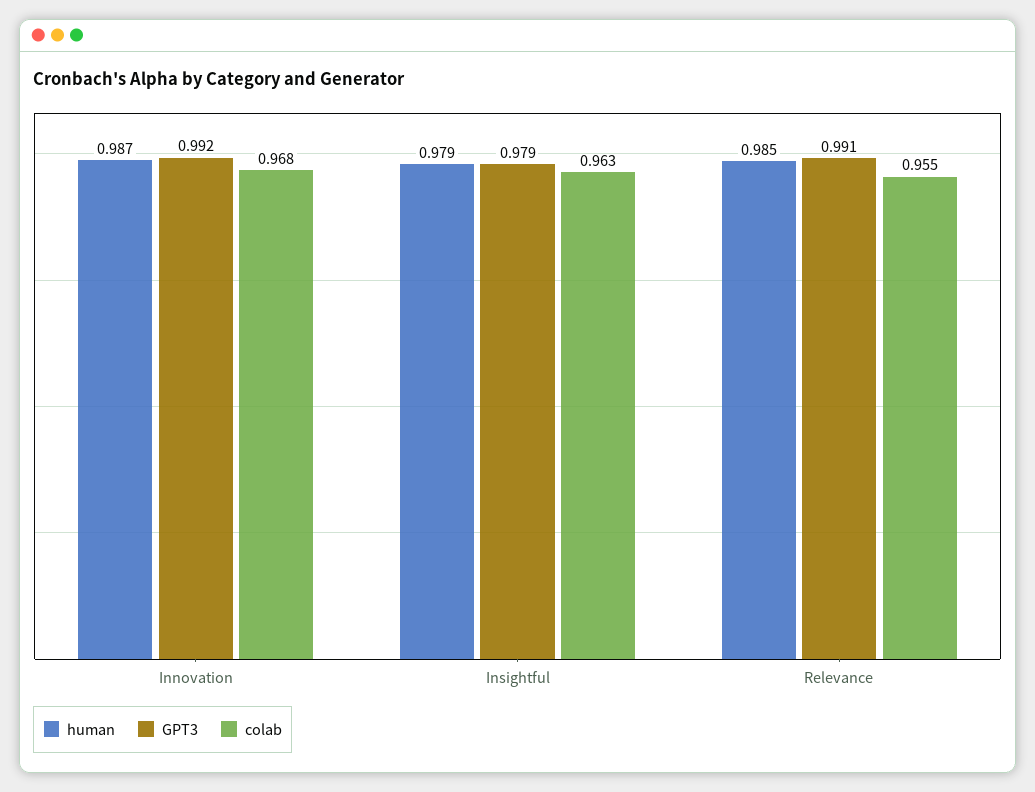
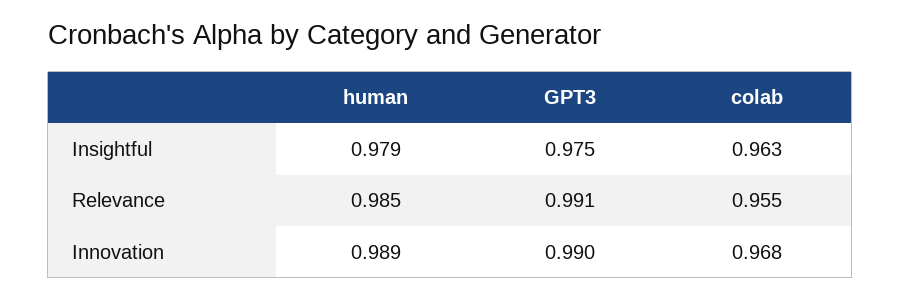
human, Innovation: 0.987 -> 0.989
GPT3, Innovation: 0.992 -> 0.99
GPT3, Insightful: 0.979 -> 0.975

